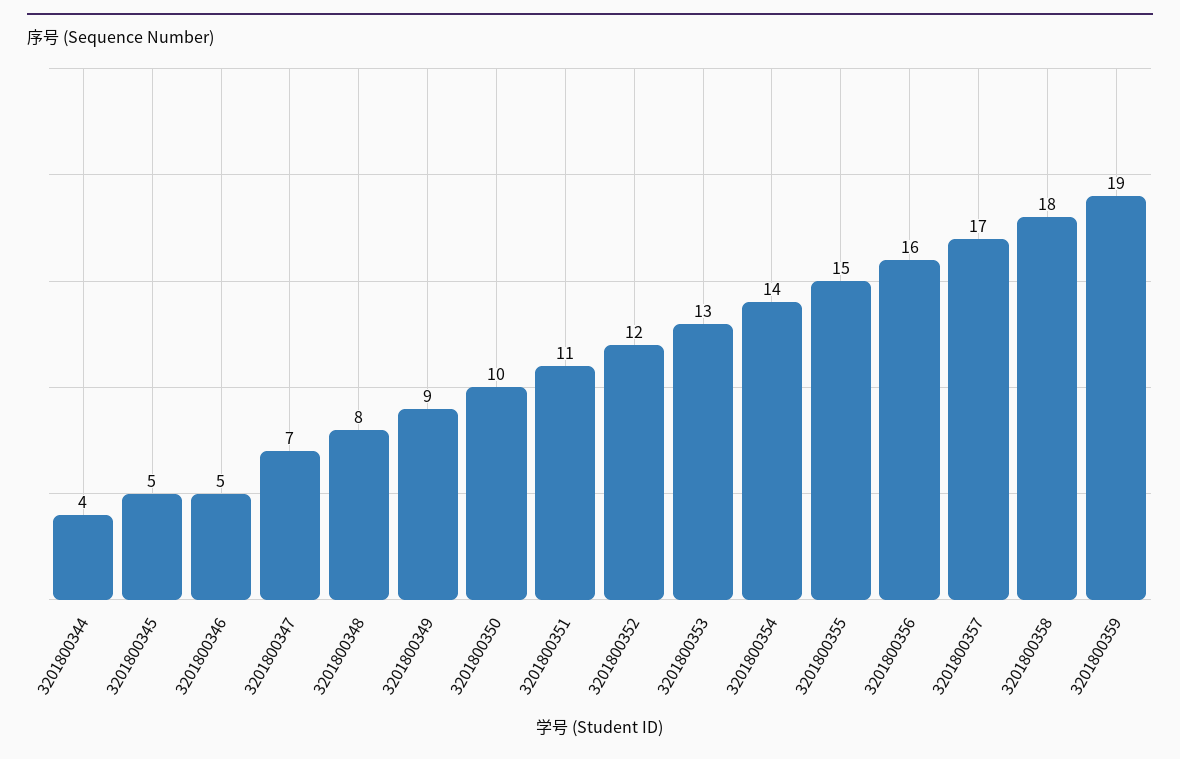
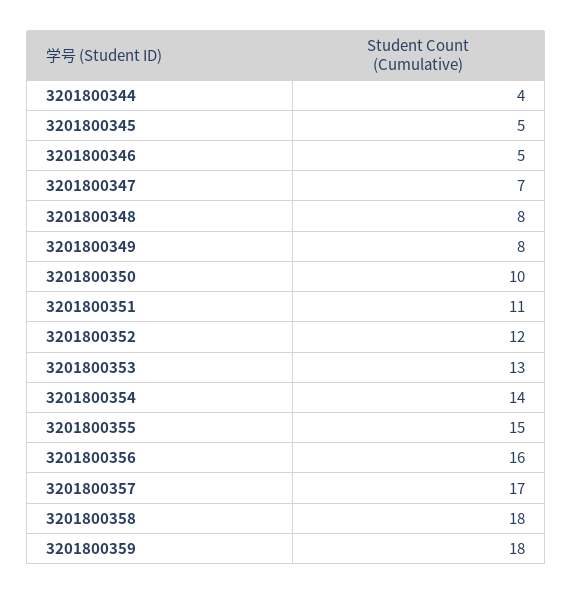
3201800349: 9 -> 8
3201800359: 19 -> 18

